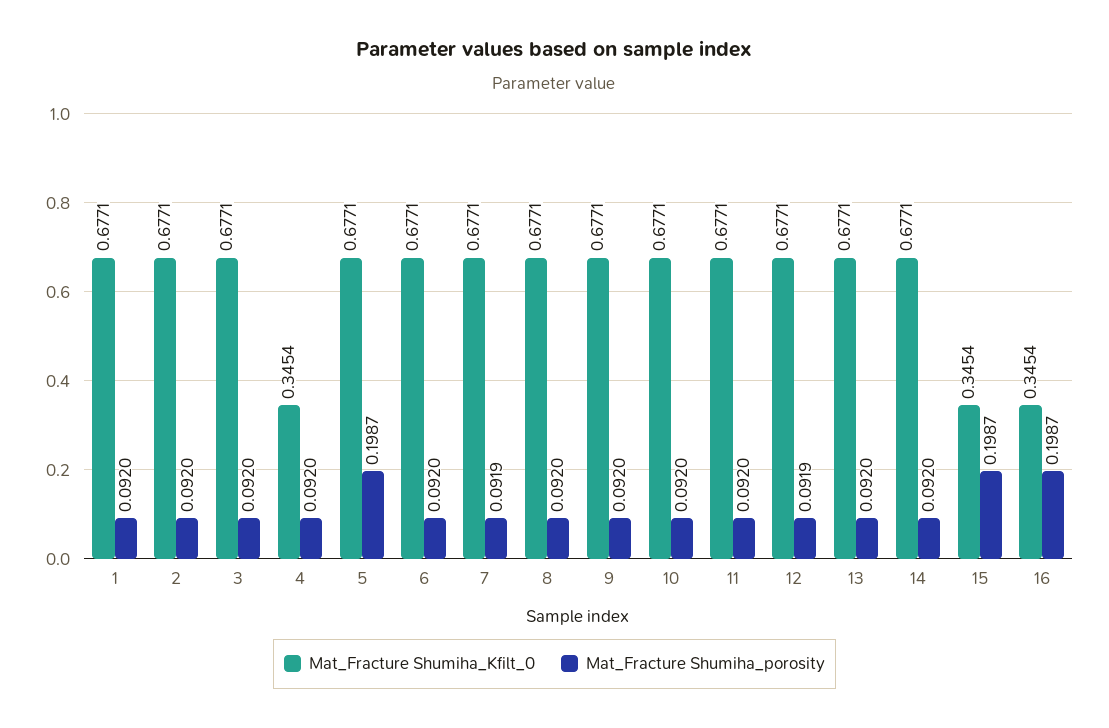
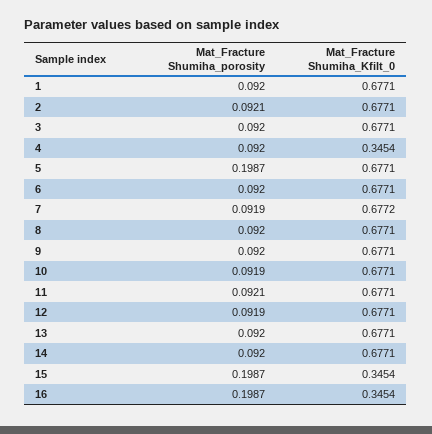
Mat_Fracture Shumiha_porosity, 2: 0.092 -> 0.0921
Mat_Fracture Shumiha_Kfilt_0, 7: 0.6771 -> 0.6772
Mat_Fracture Shumiha_porosity, 10: 0.092 -> 0.0919
Mat_Fracture Shumiha_porosity, 11: 0.092 -> 0.0921

